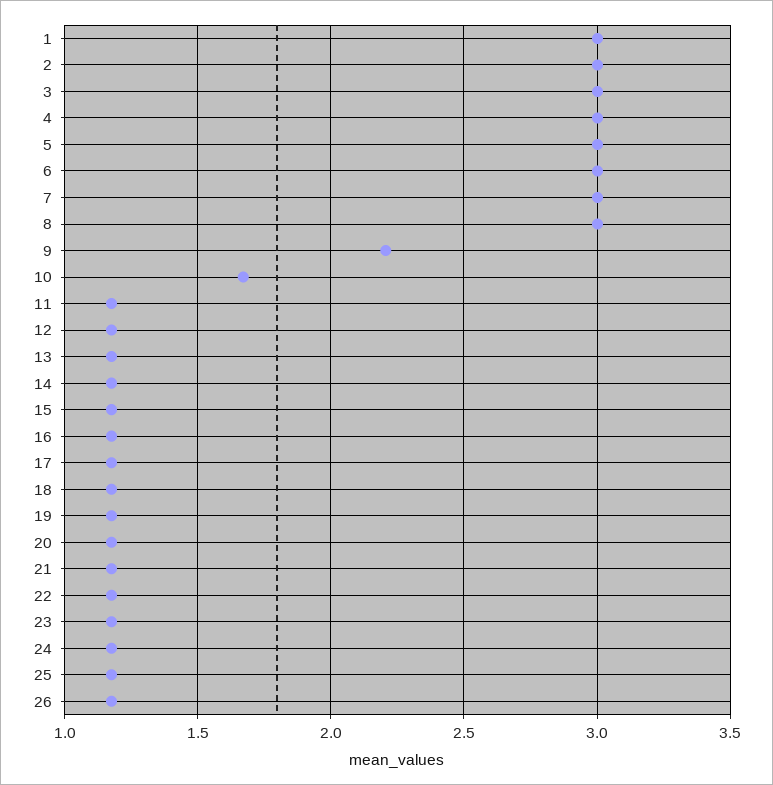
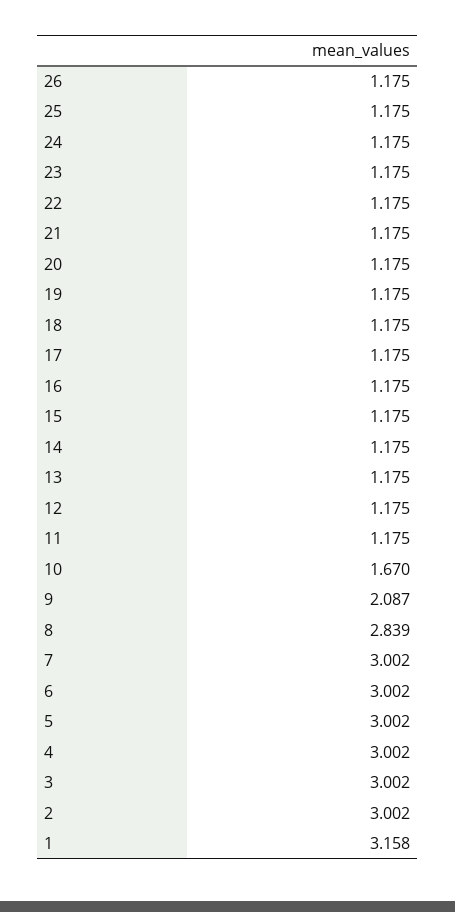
1: 3 -> 3.158
8: 3 -> 2.839
9: 2.2 -> 2.087

